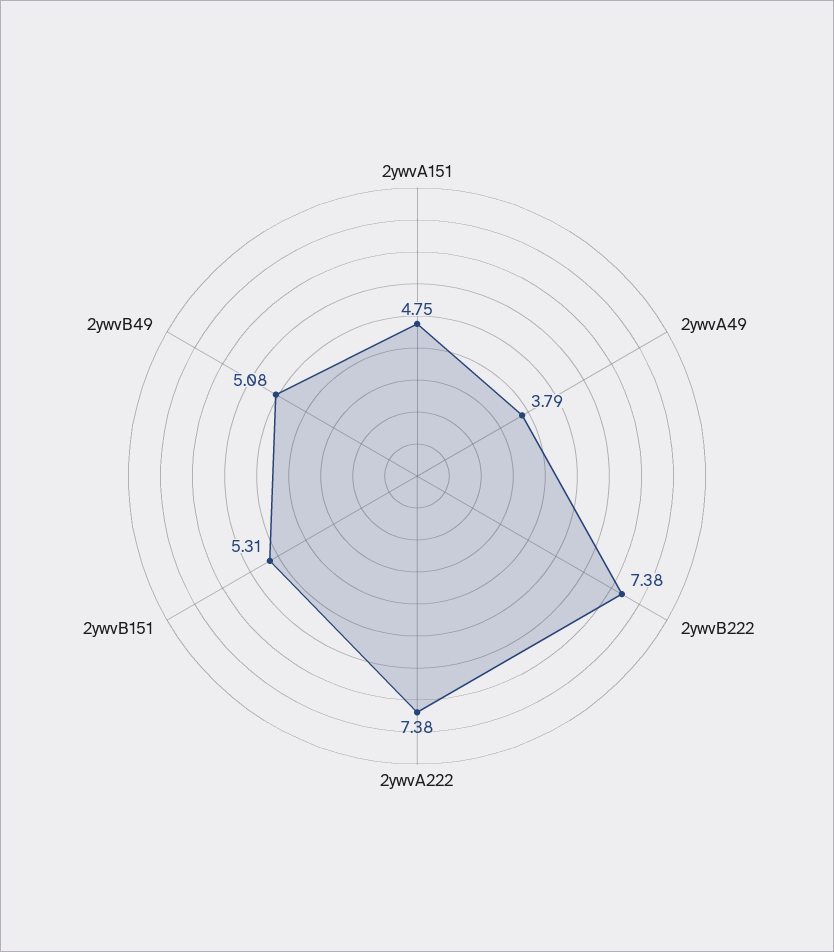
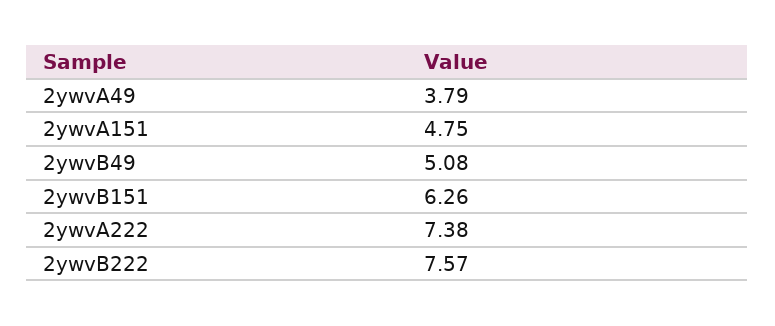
2ywvB222: 7.38 -> 7.57
2ywvB151: 5.31 -> 6.26

